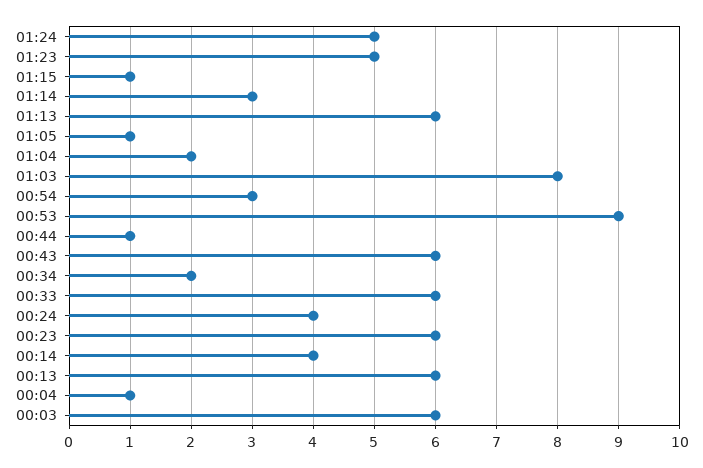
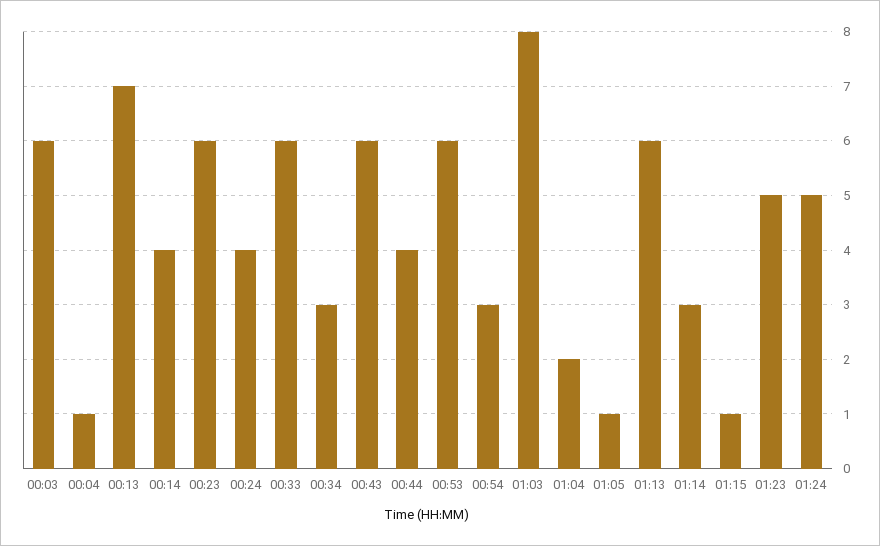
00:53: 9 -> 6
00:44: 1 -> 4
00:34: 2 -> 3
00:13: 6 -> 7

